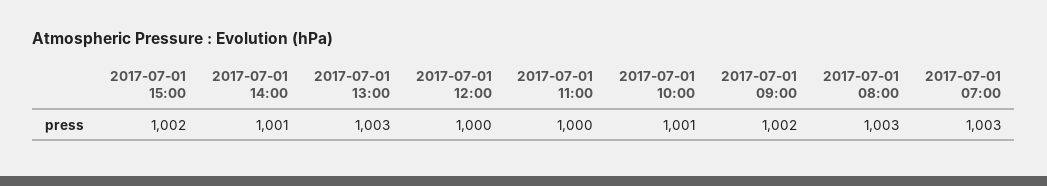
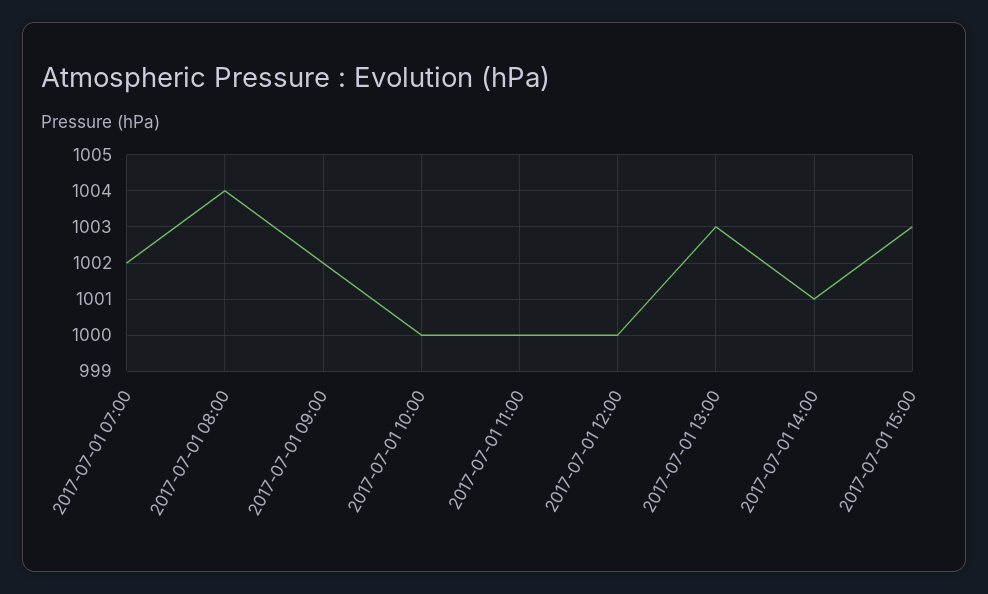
2017-07-01 15:00: 1002 -> 1003
2017-07-01 10:00: 1001 -> 1000
2017-07-01 08:00: 1003 -> 1004
2017-07-01 07:00: 1003 -> 1002

